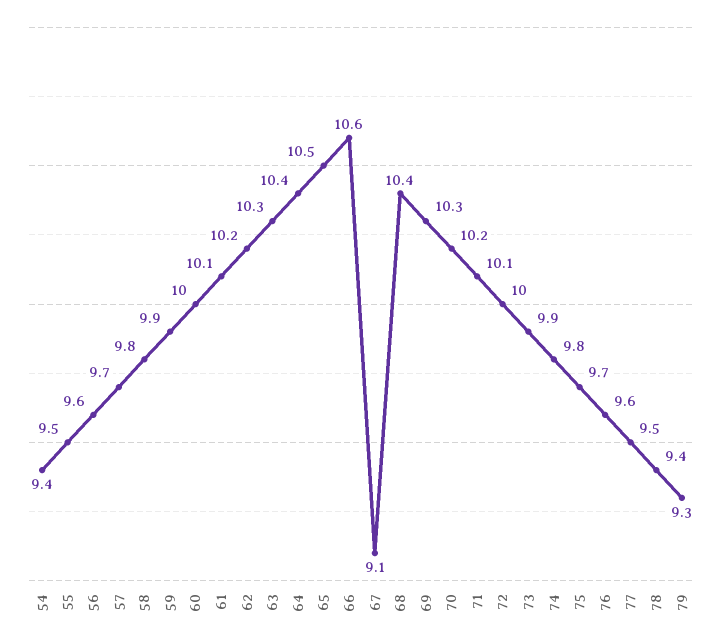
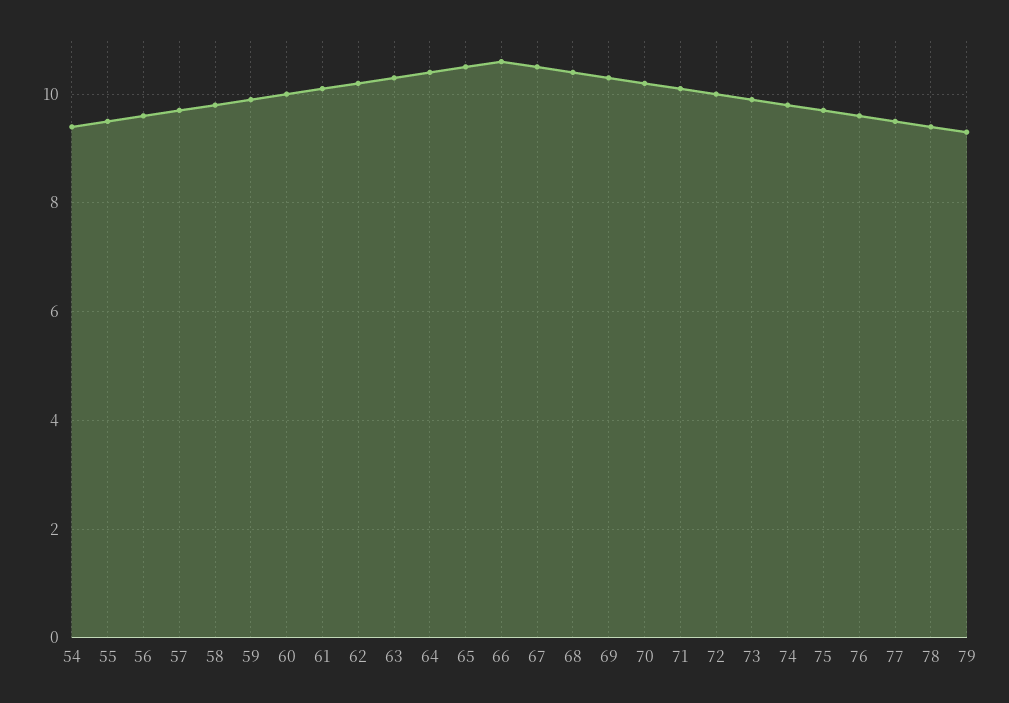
67: 9.1 -> 10.5

